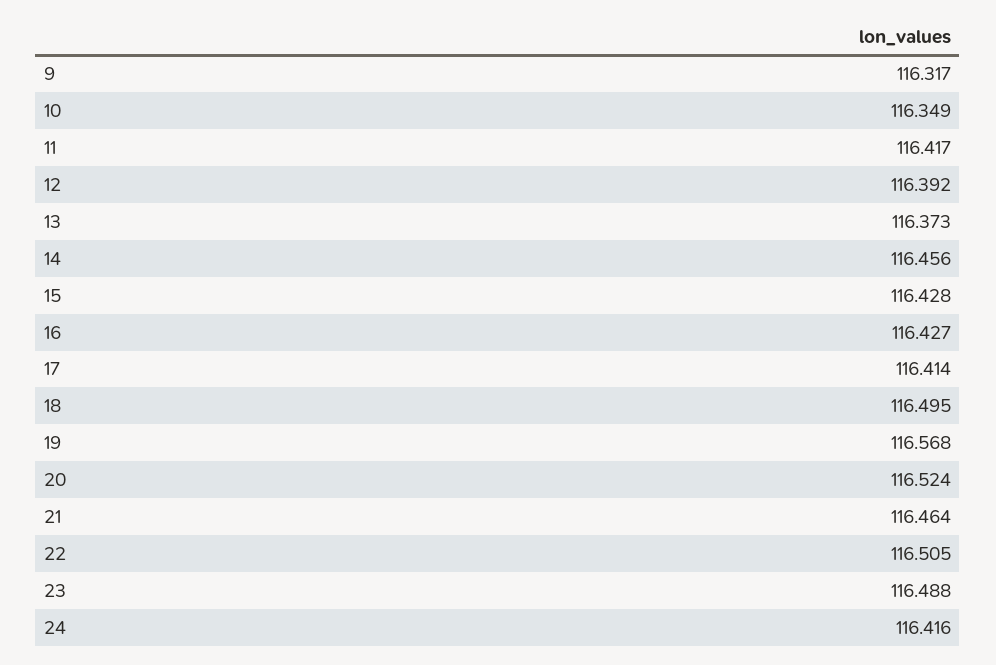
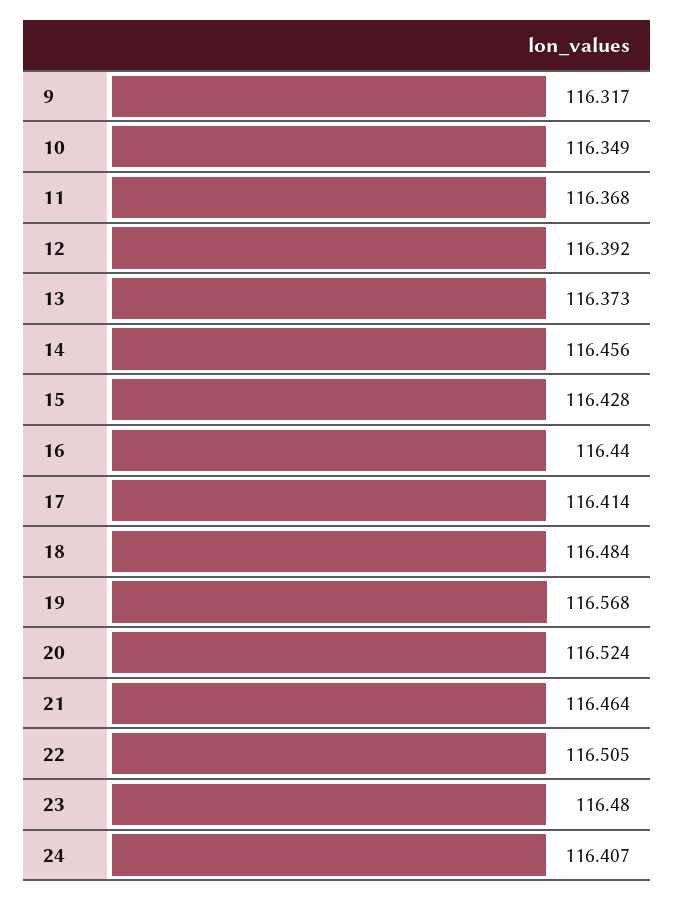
11: 116.417 -> 116.368
16: 116.427 -> 116.44
18: 116.495 -> 116.484
23: 116.488 -> 116.48
24: 116.416 -> 116.407

